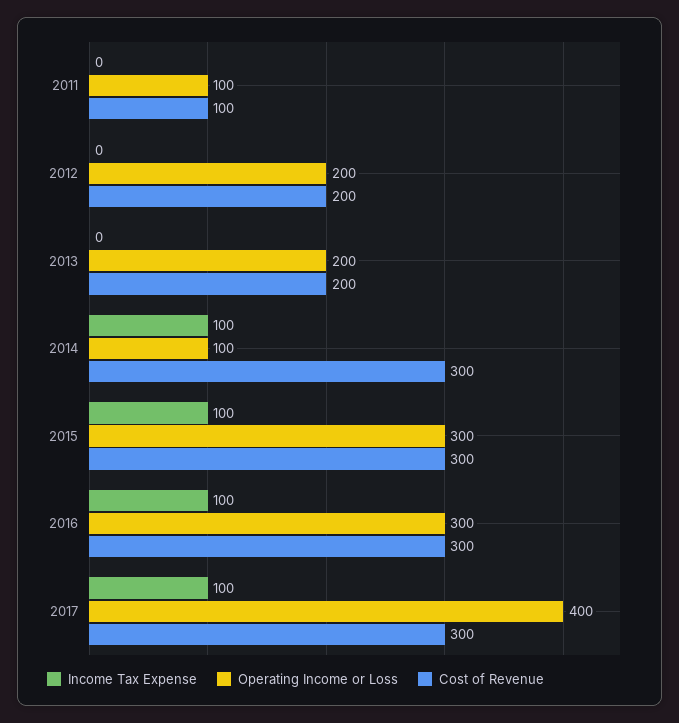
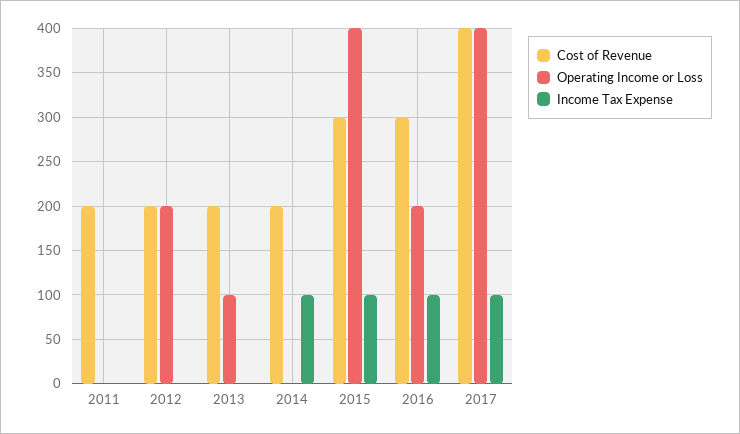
Operating Income or Loss, 2011: 100 -> 0
Cost of Revenue, 2011: 100 -> 200
Operating Income or Loss, 2013: 200 -> 100
Operating Income or Loss, 2014: 100 -> 0
Cost of Revenue, 2014: 300 -> 200
Operating Income or Loss, 2015: 300 -> 400
Operating Income or Loss, 2016: 300 -> 200
Cost of Revenue, 2017: 300 -> 400

